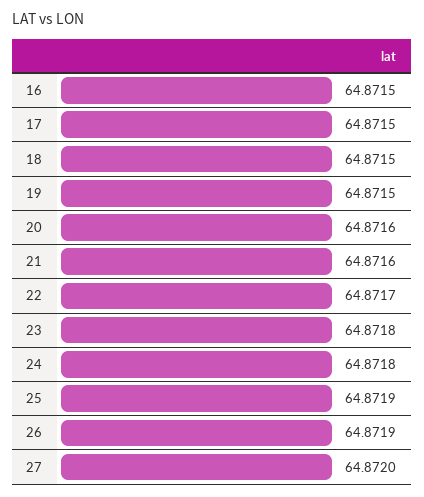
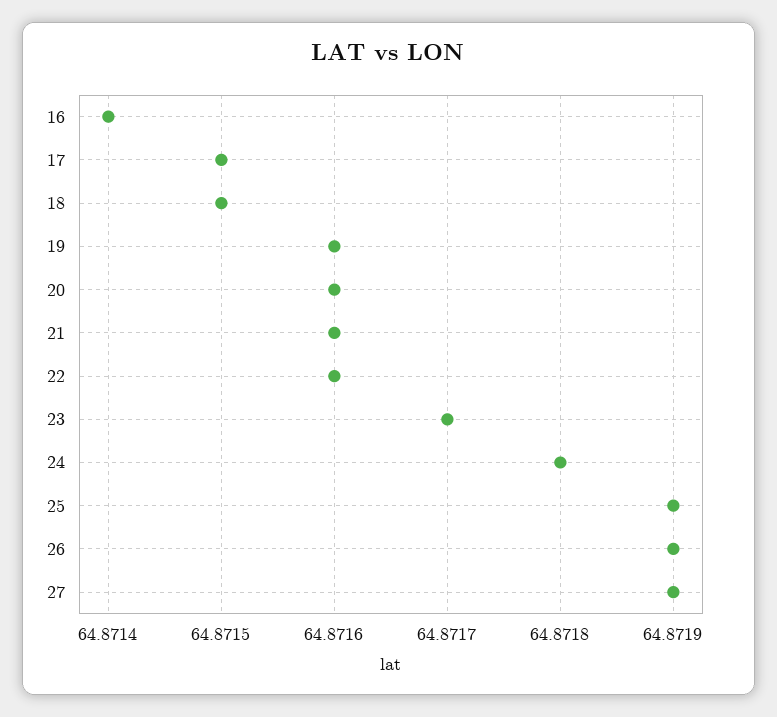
16: 64.8715 -> 64.8714
19: 64.8715 -> 64.8716
22: 64.8717 -> 64.8716
23: 64.8718 -> 64.8717
27: 64.872 -> 64.8719

